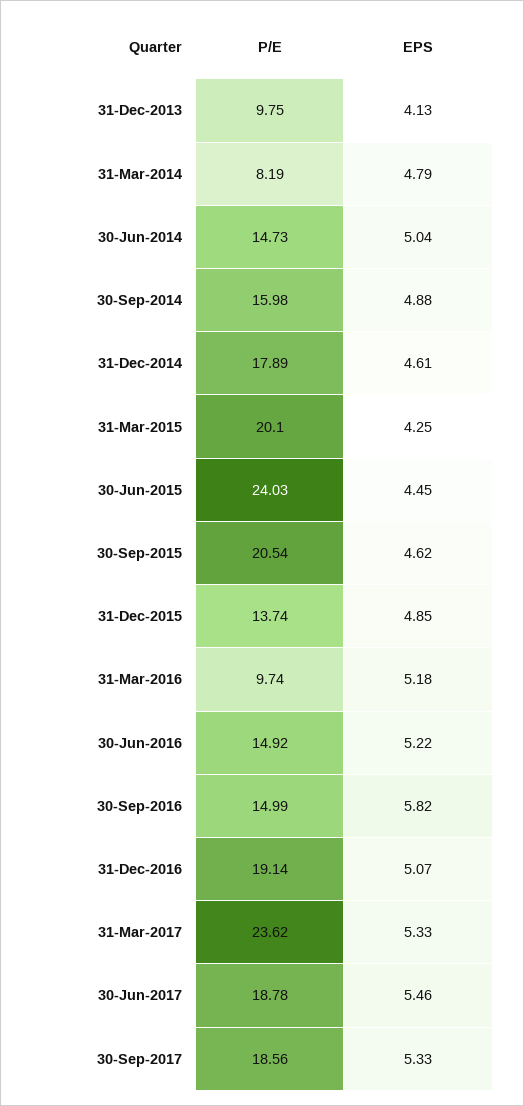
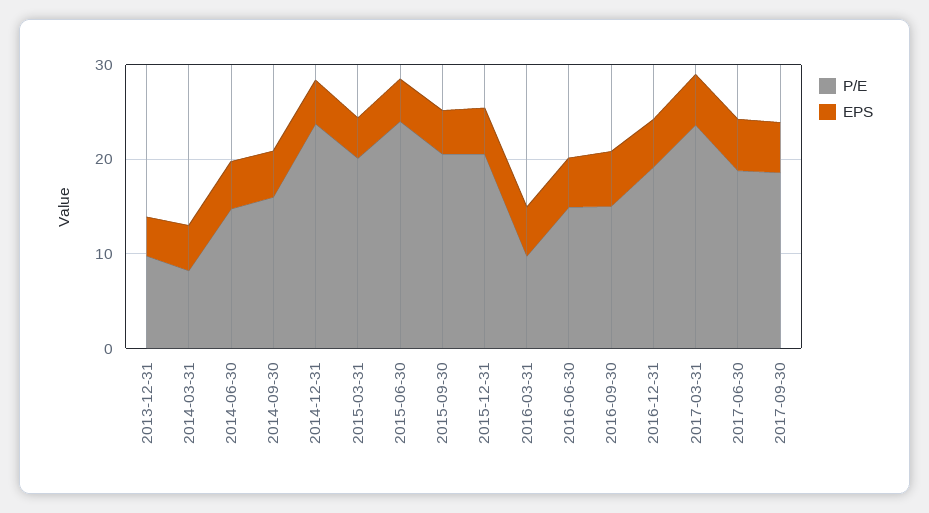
P/E, 31-Dec-2014: 17.89 -> 24
P/E, 31-Dec-2015: 13.74 -> 20

